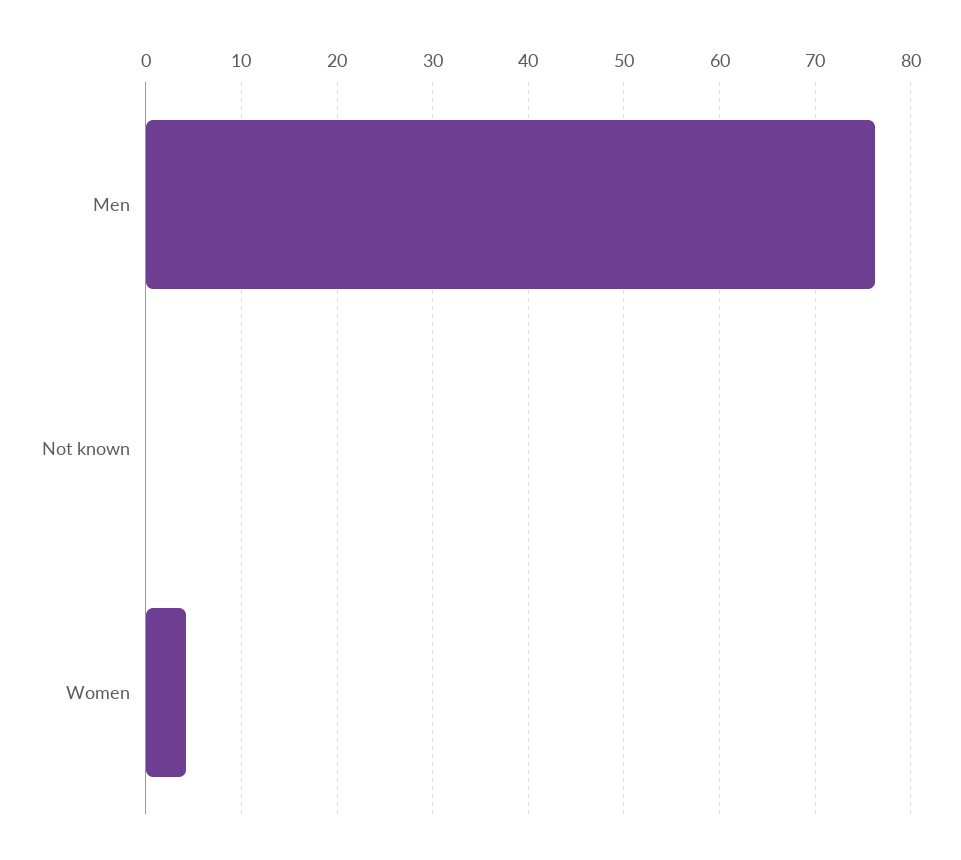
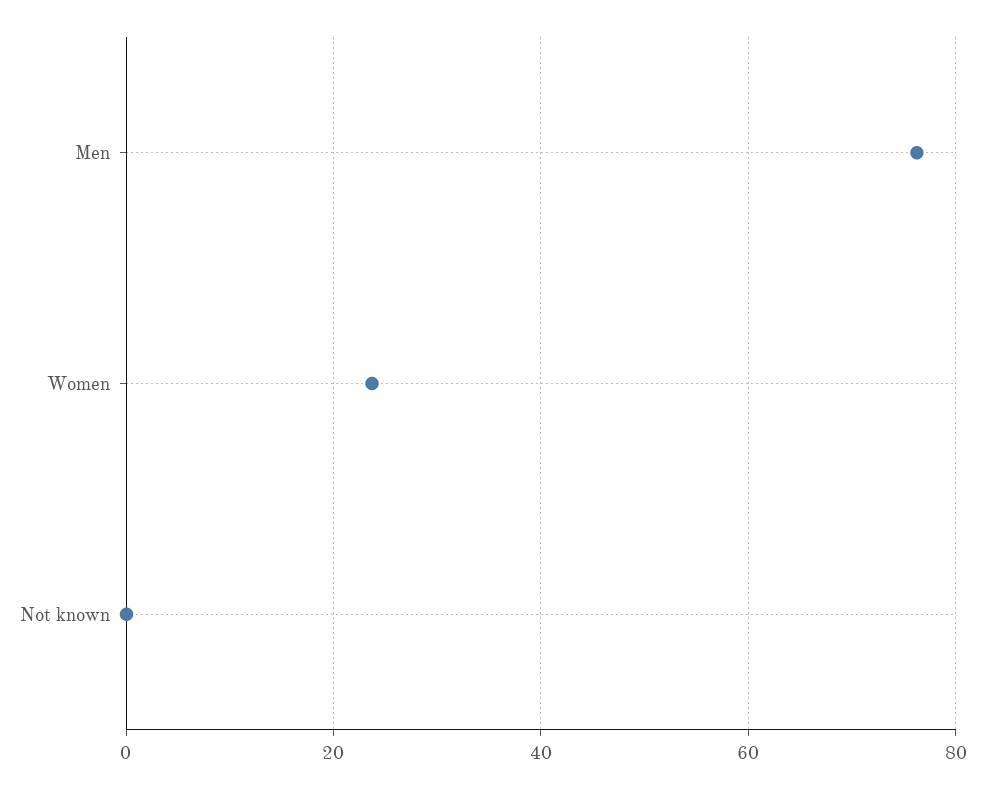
Women: 4 -> 24

